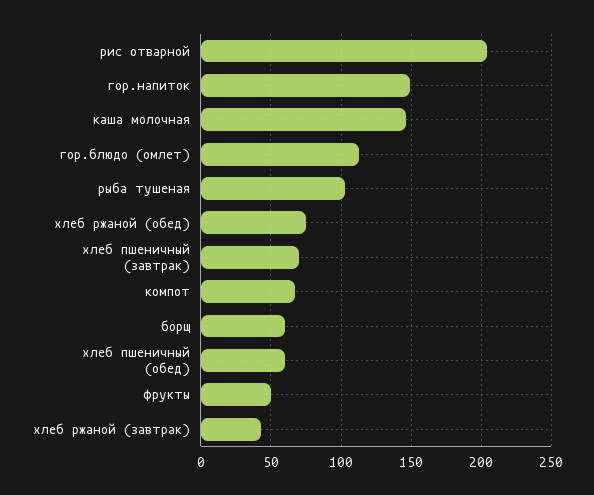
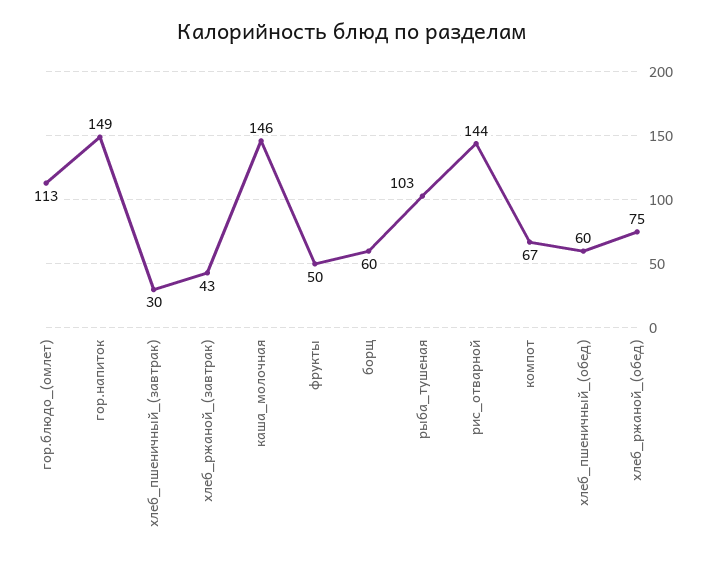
рис отварной: 205 -> 144
хлеб пшеничный (завтрак): 70 -> 30

